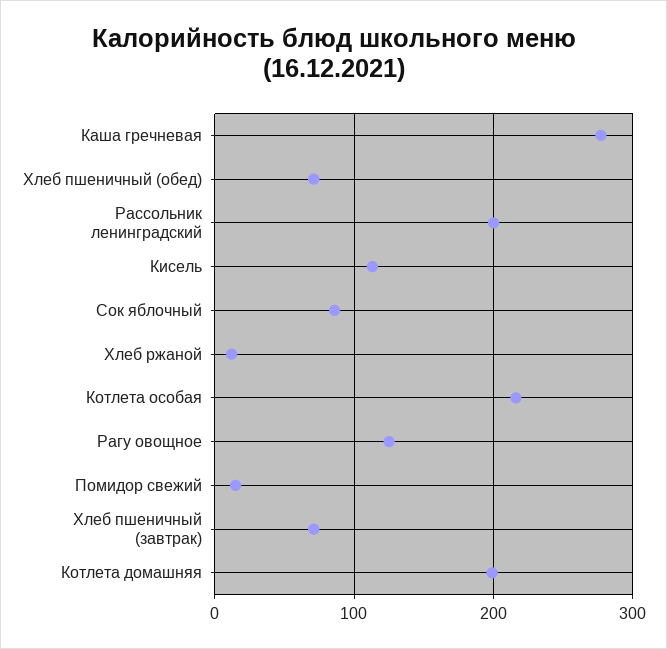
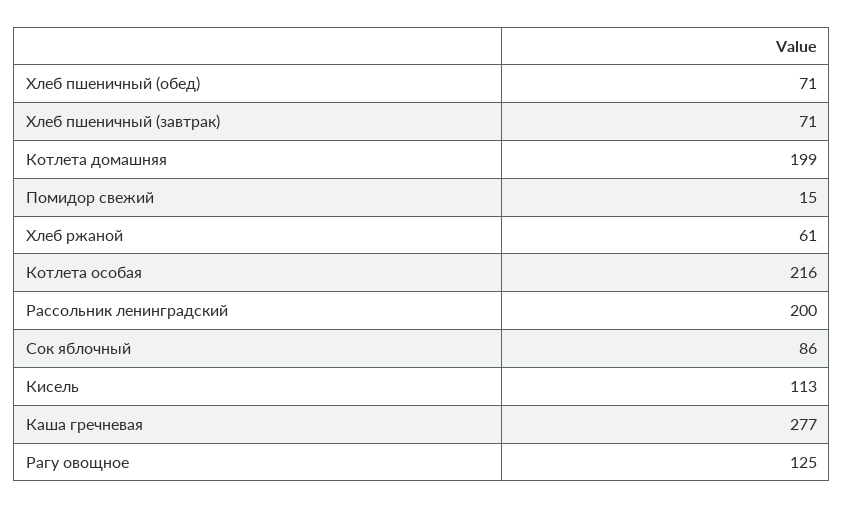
Хлеб ржаной: 10 -> 61

